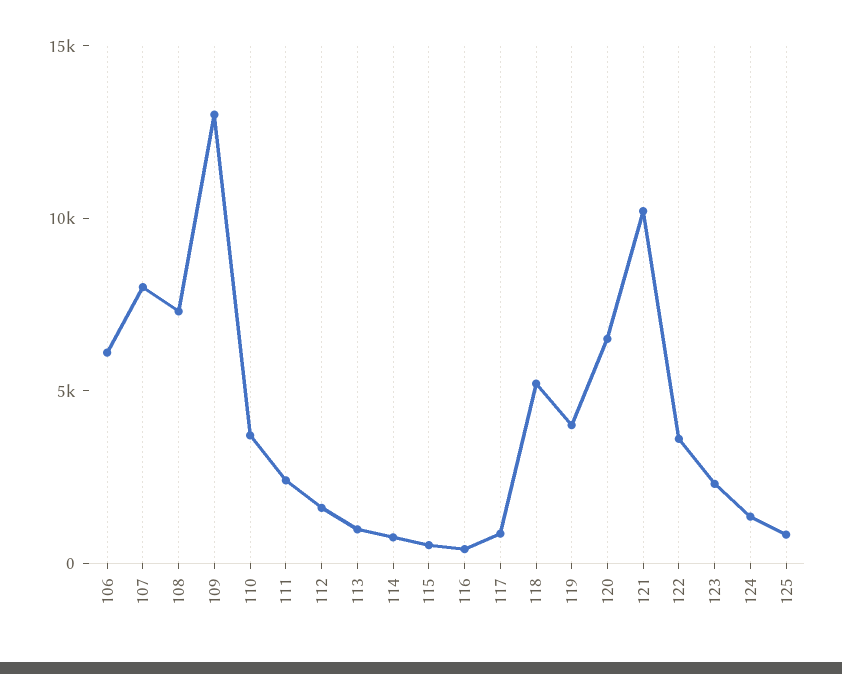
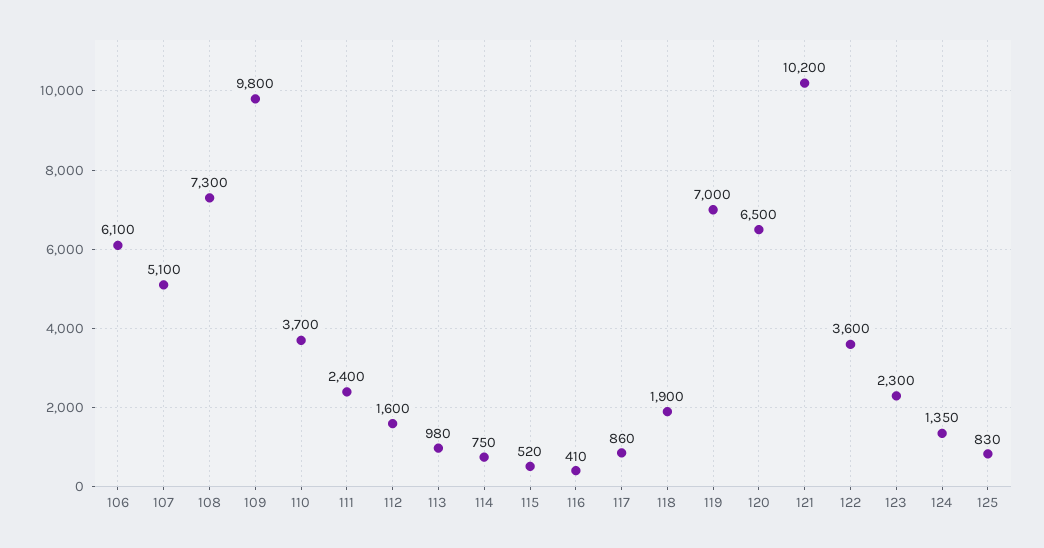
107: 8000 -> 5100
109: 13000 -> 9800
118: 5000 -> 1900
119: 4000 -> 7000

